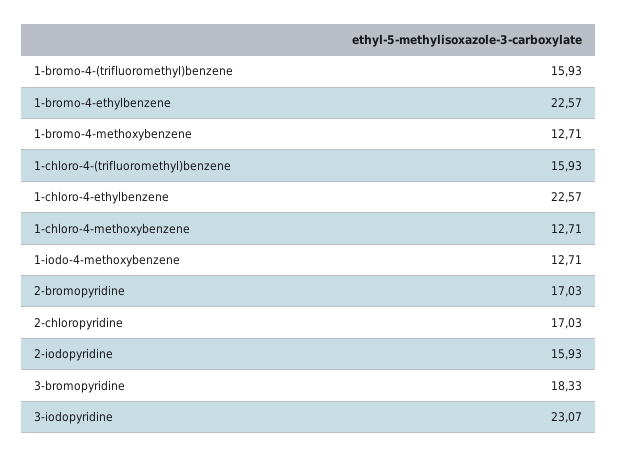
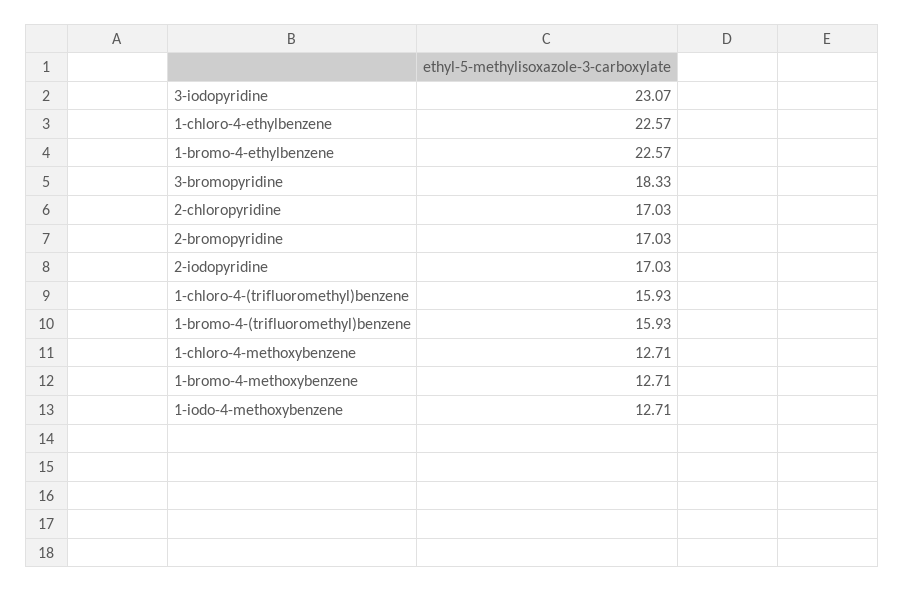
2-iodopyridine: 15.93 -> 17.03

